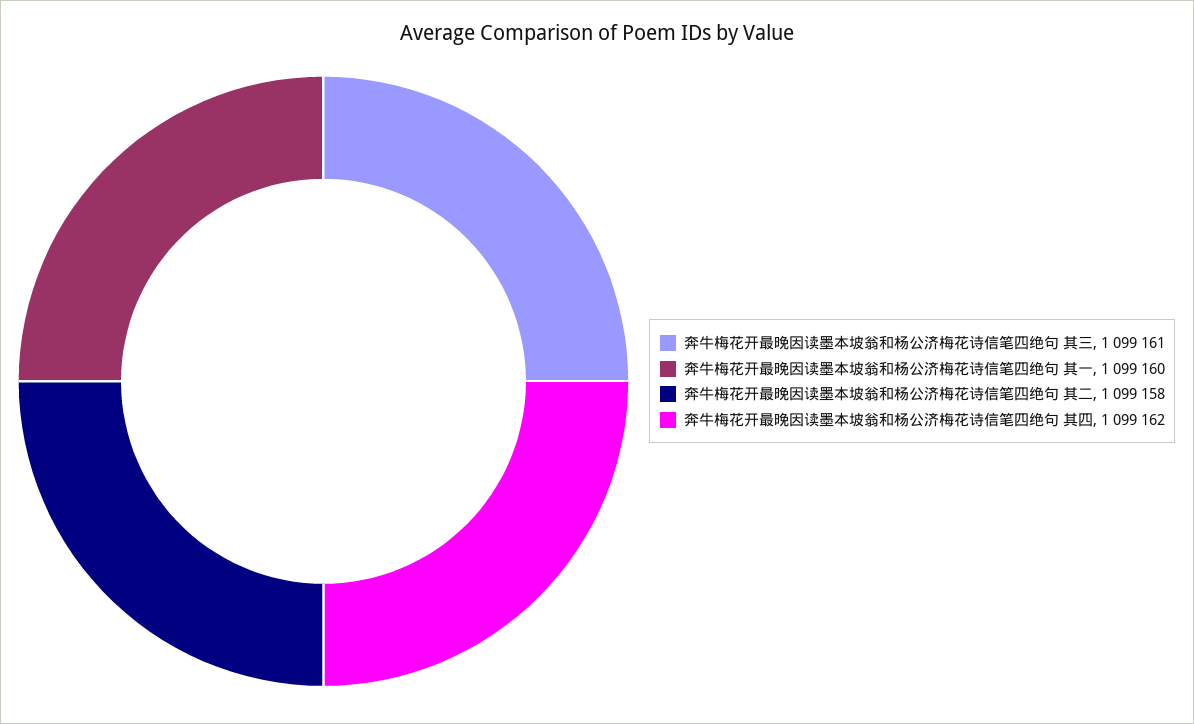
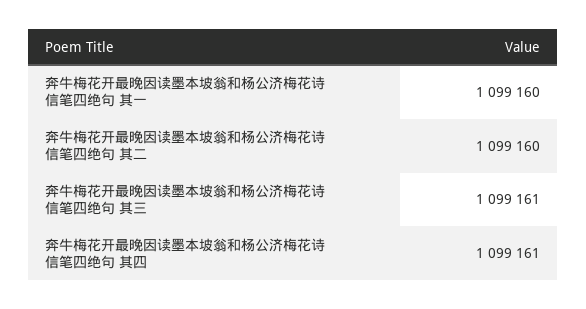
奔牛梅花开最晚因读墨本坡翁和杨公济梅花诗信笔四绝句 其二: 1099158 -> 1099160
奔牛梅花开最晚因读墨本坡翁和杨公济梅花诗信笔四绝句 其四: 1099162 -> 1099161

